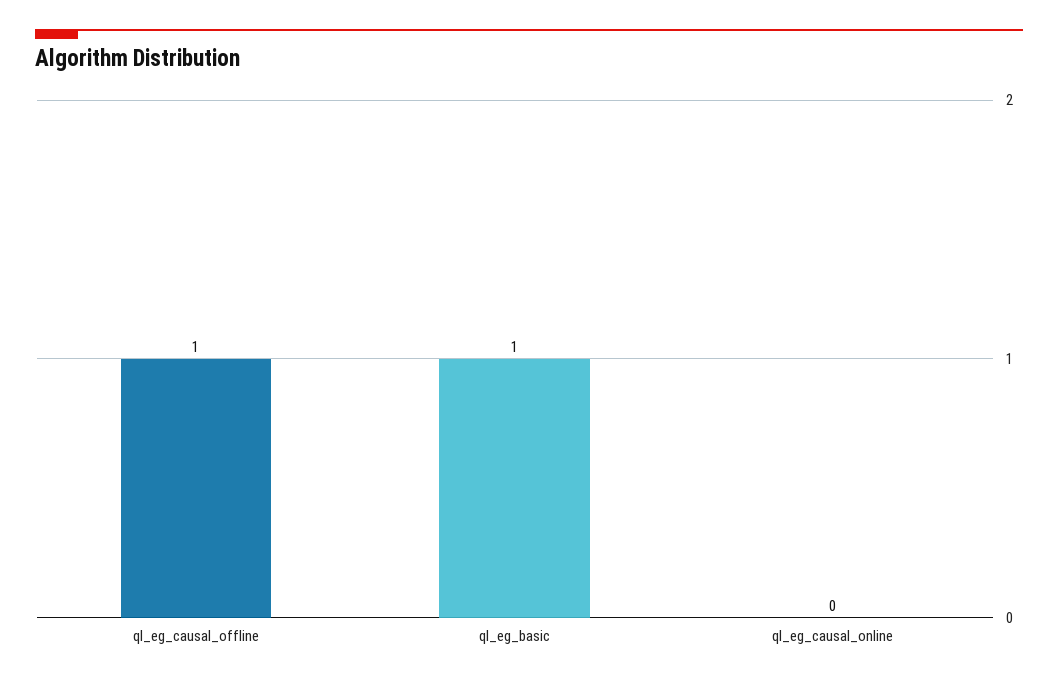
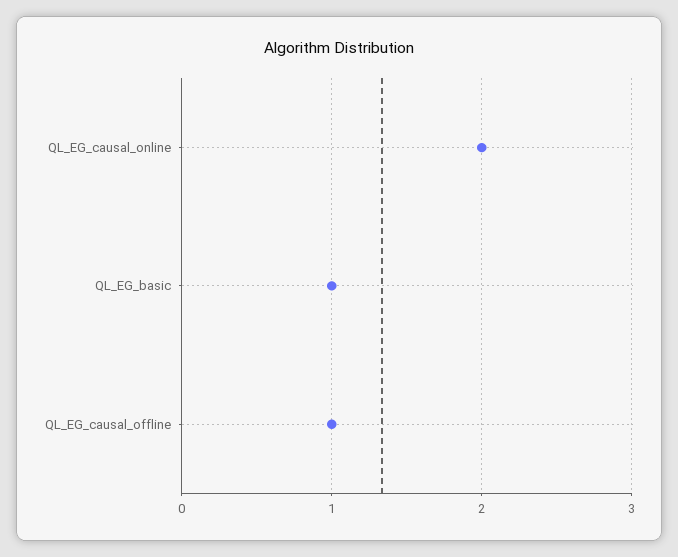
ql_eg_causal_online: 0 -> 2

